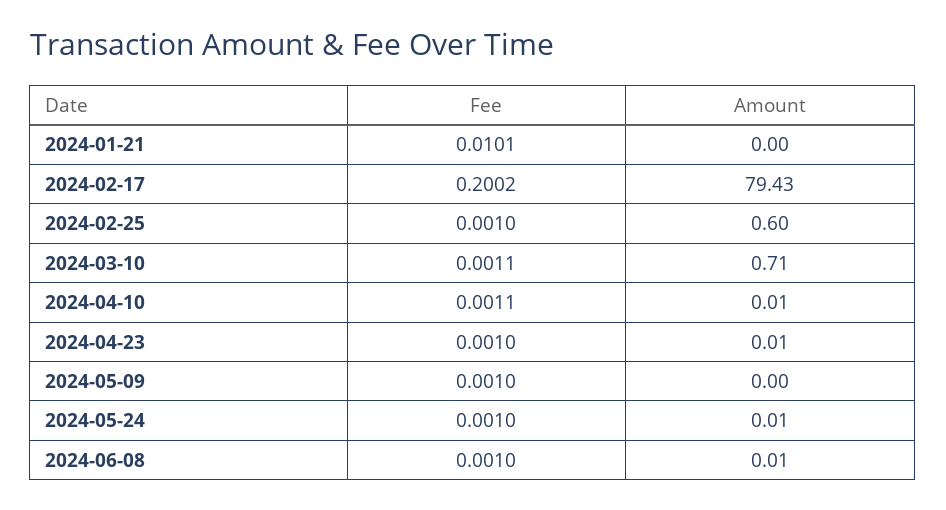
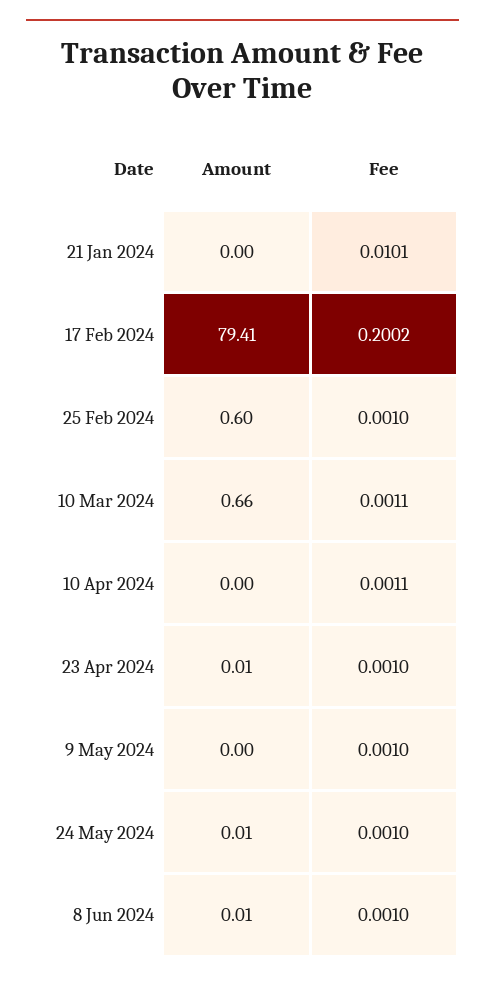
Amount, 2024-02-17: 79.43 -> 79.41
Amount, 2024-03-10: 0.71 -> 0.66
Amount, 2024-04-10: 0.01 -> 0

